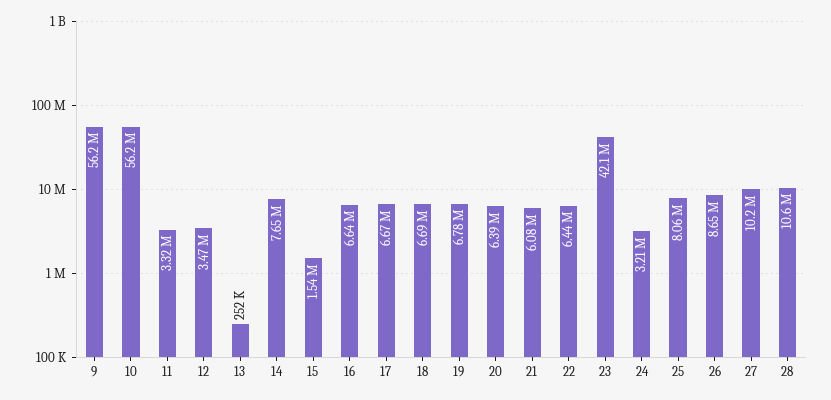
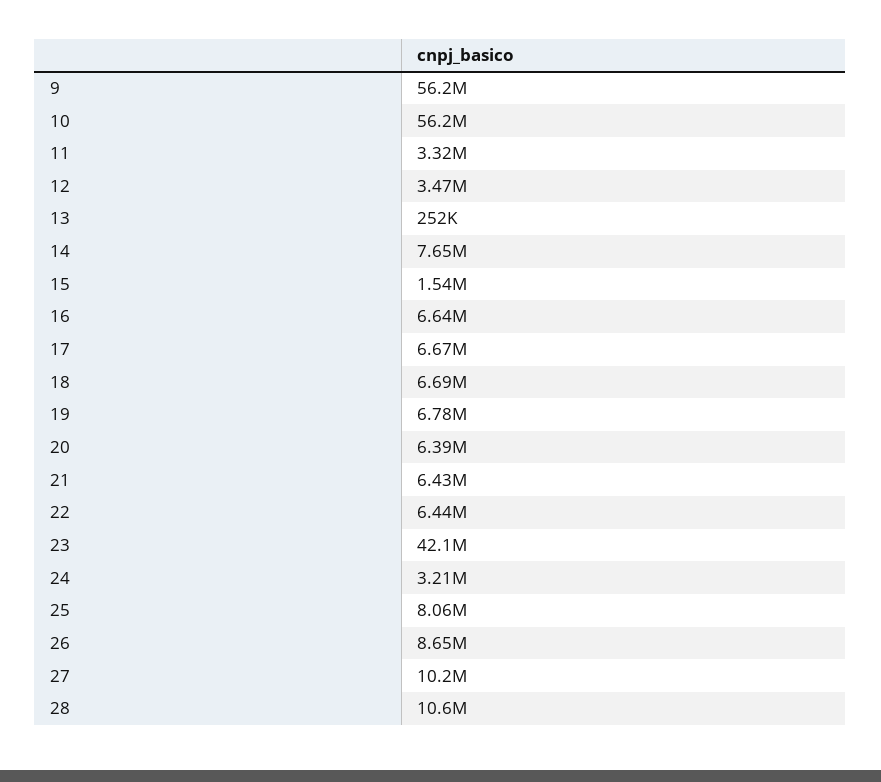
21: 6080000 -> 6430000

